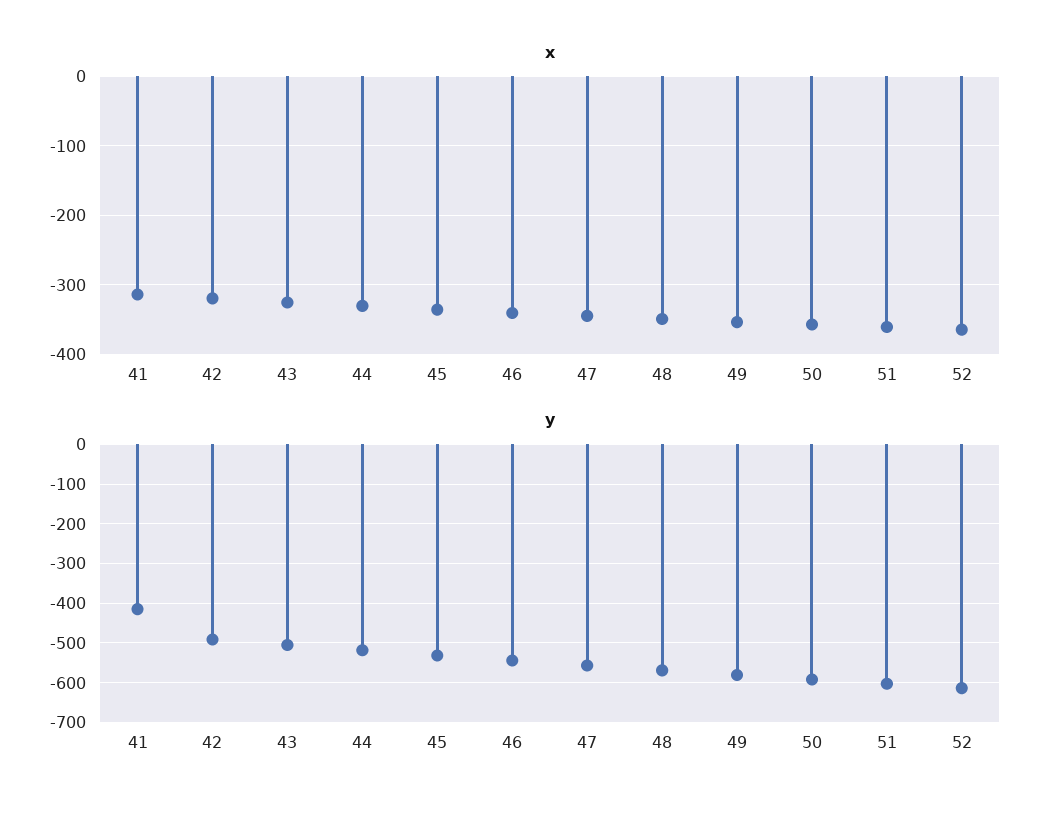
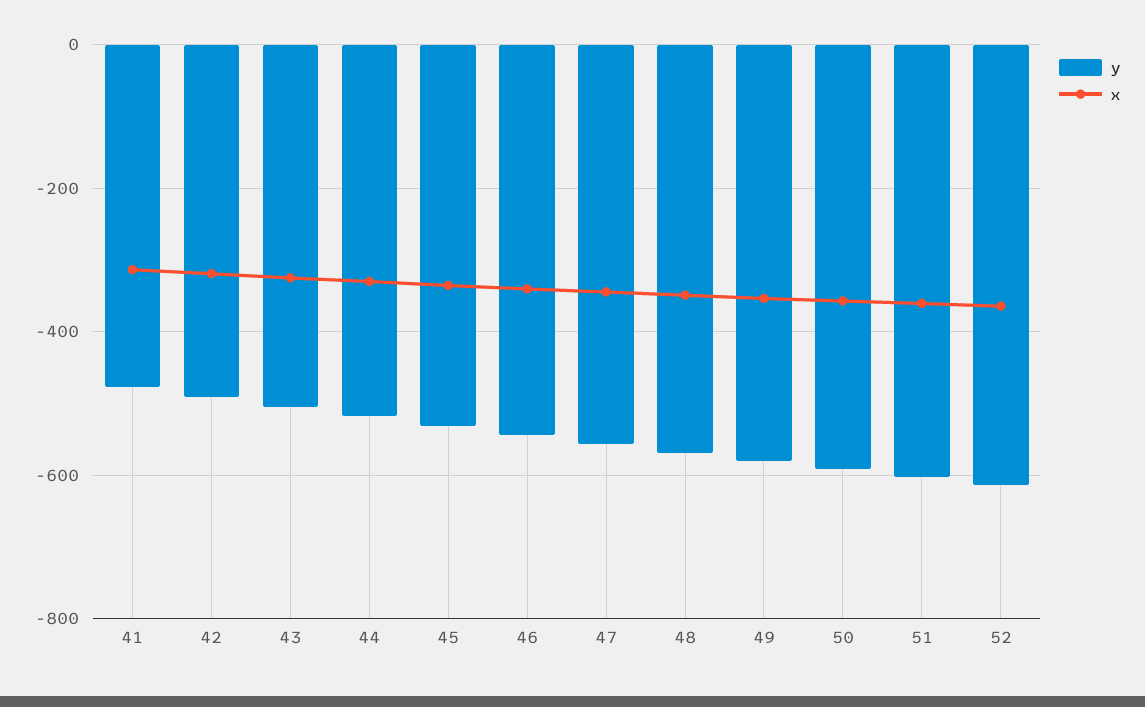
y, 41: -420 -> -480

